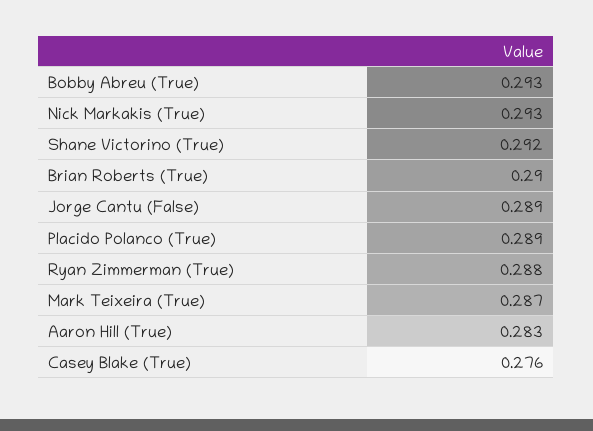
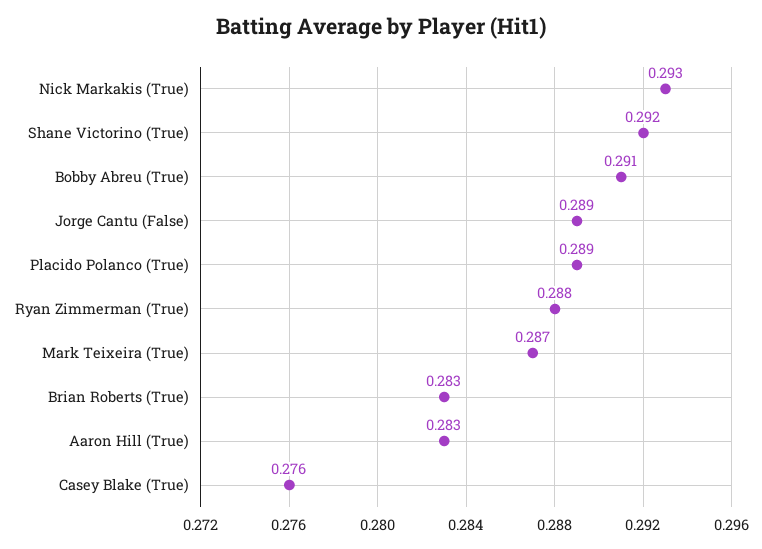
Bobby Abreu (True): 0.293 -> 0.291
Brian Roberts (True): 0.29 -> 0.283

